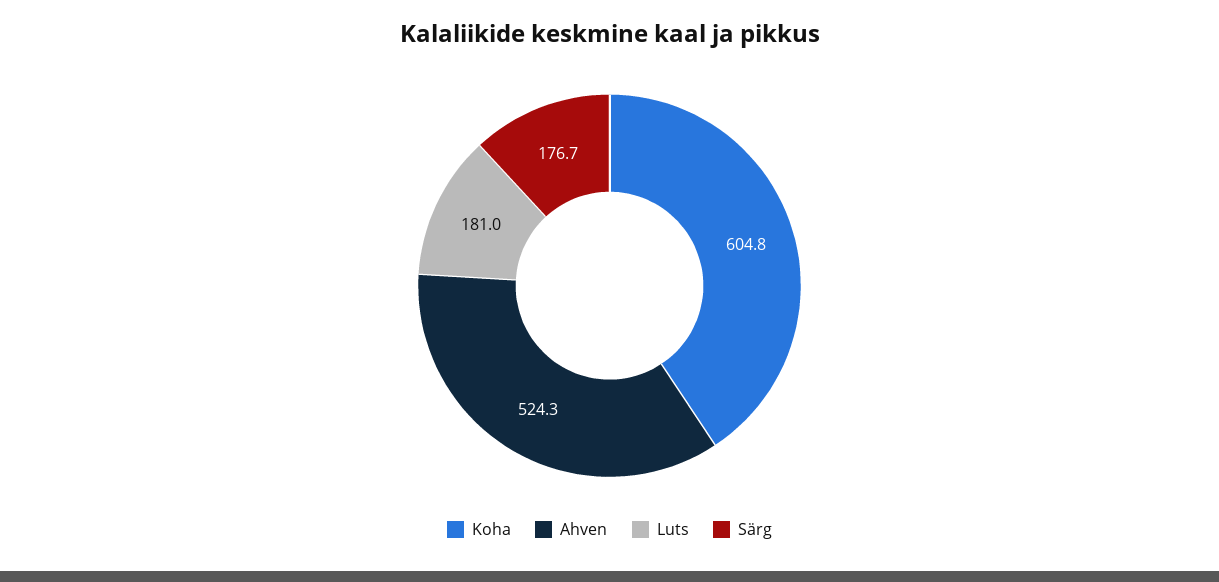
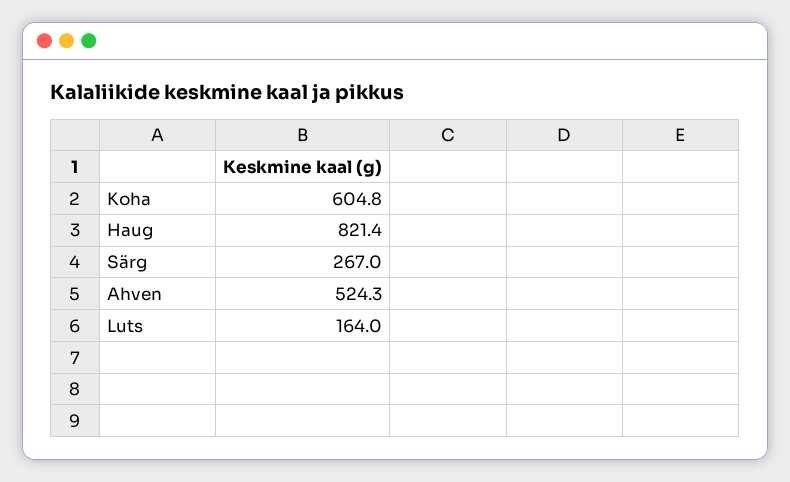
Luts: 181 -> 164
Särg: 176.7 -> 267
Haug: none -> 821.4

